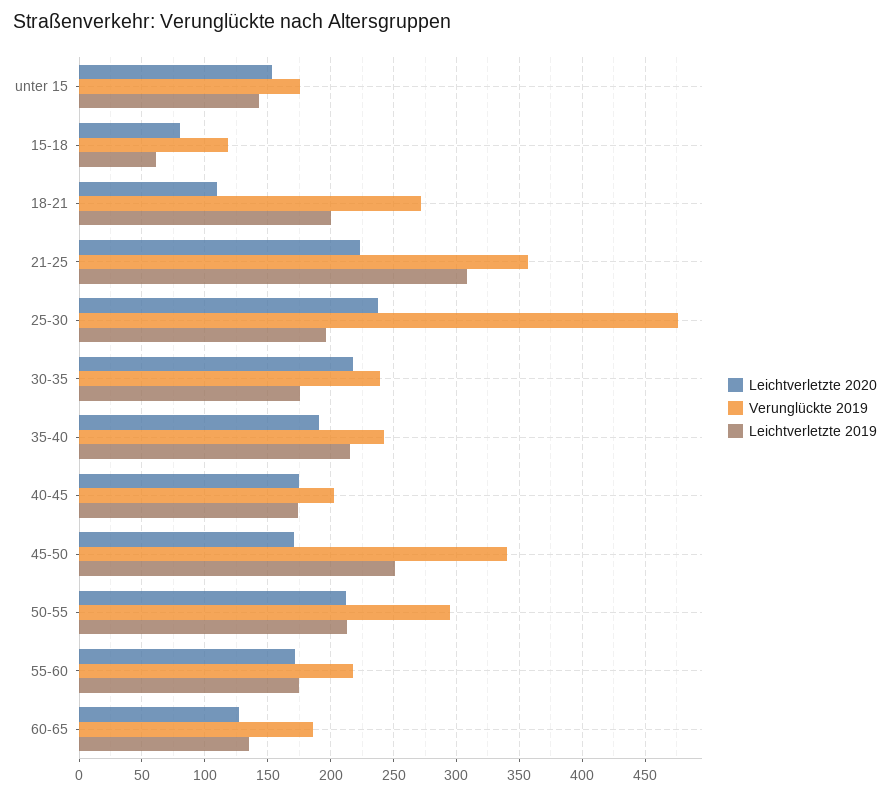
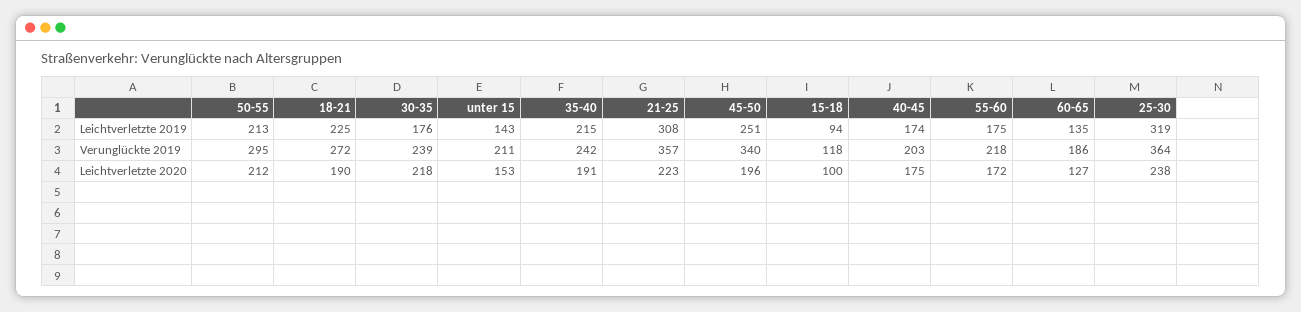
Verunglückte 2019, unter 15: 175 -> 211
Leichtverletzte 2020, 15-18: 80 -> 100
Leichtverletzte 2019, 15-18: 60 -> 94
Leichtverletzte 2020, 18-21: 110 -> 190
Leichtverletzte 2019, 18-21: 200 -> 225
Verunglückte 2019, 25-30: 475 -> 364
Leichtverletzte 2019, 25-30: 195 -> 319
Leichtverletzte 2020, 45-50: 170 -> 196

